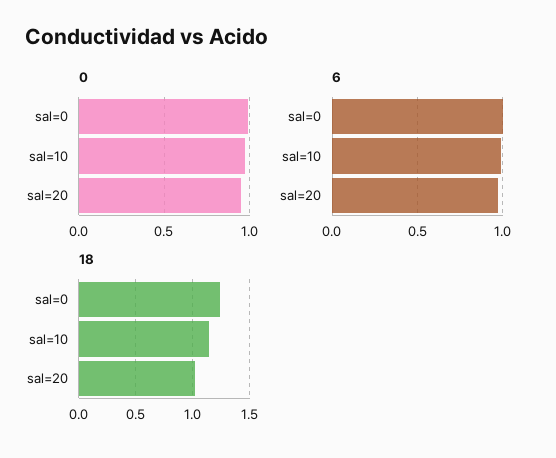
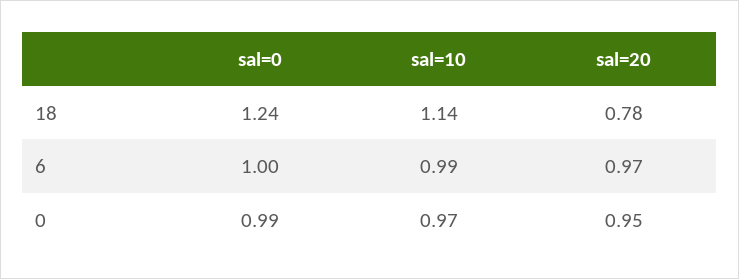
18, sal=20: 1 -> 0.78

